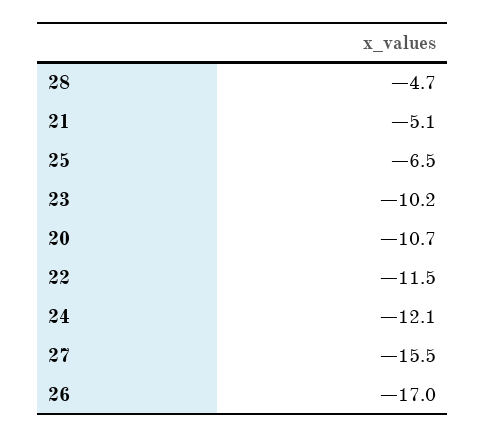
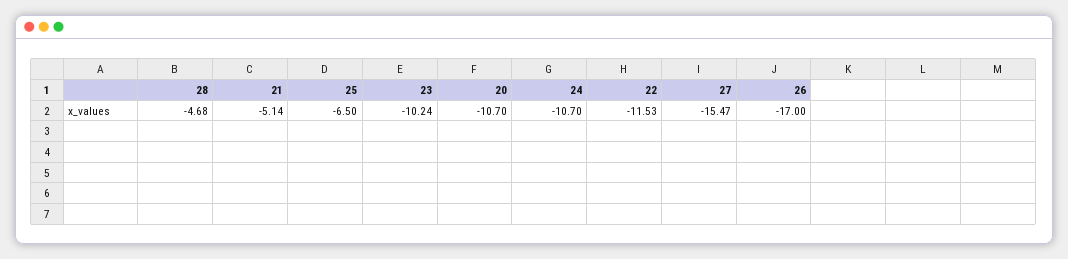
24: -12.1 -> -10.7

